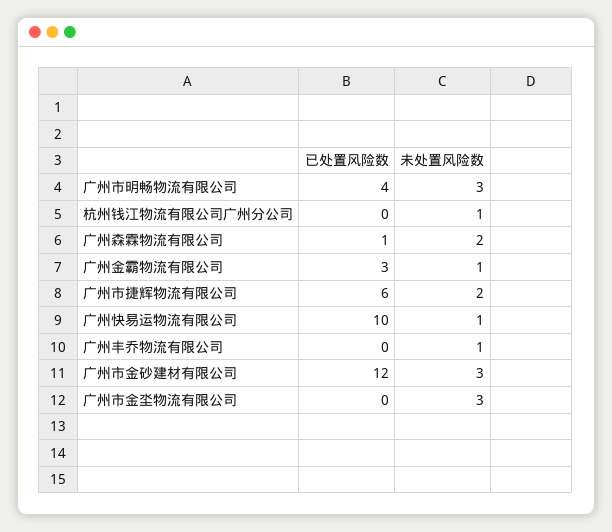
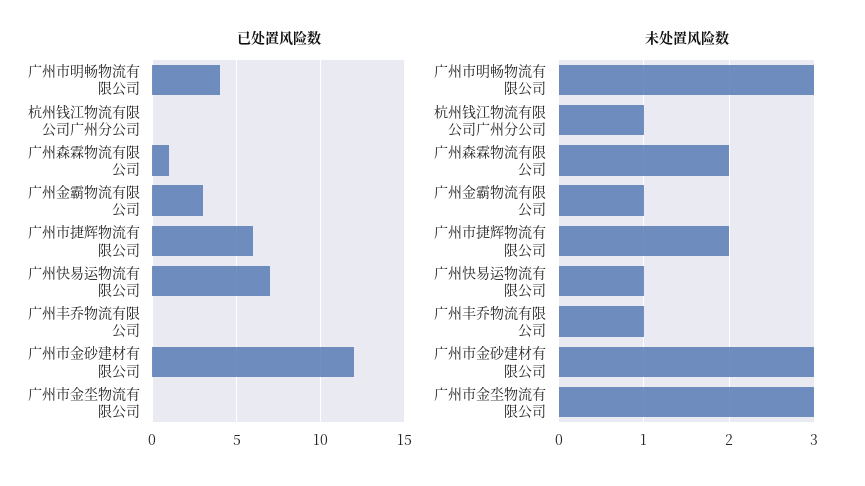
已处置风险数, 广州快易运物流有限公司: 10 -> 7

